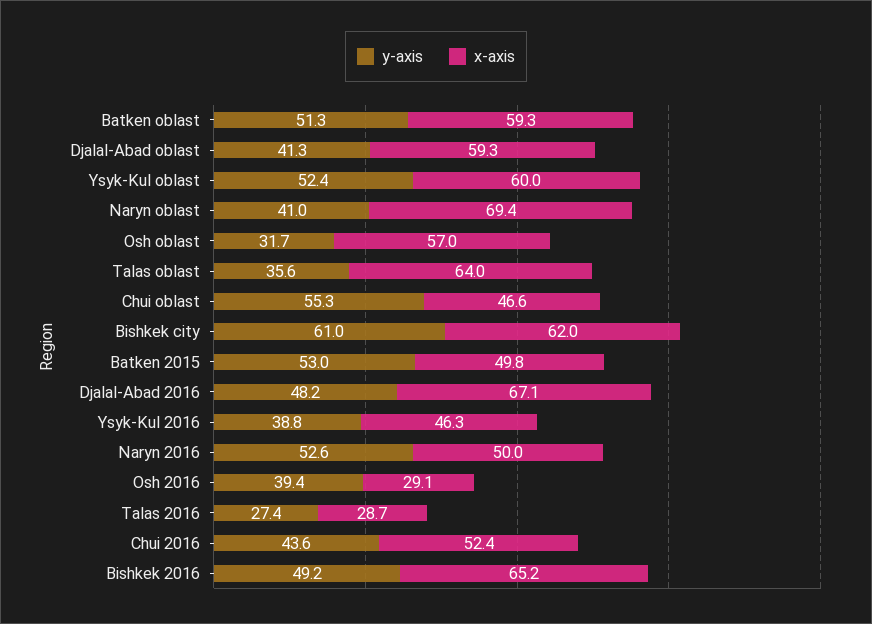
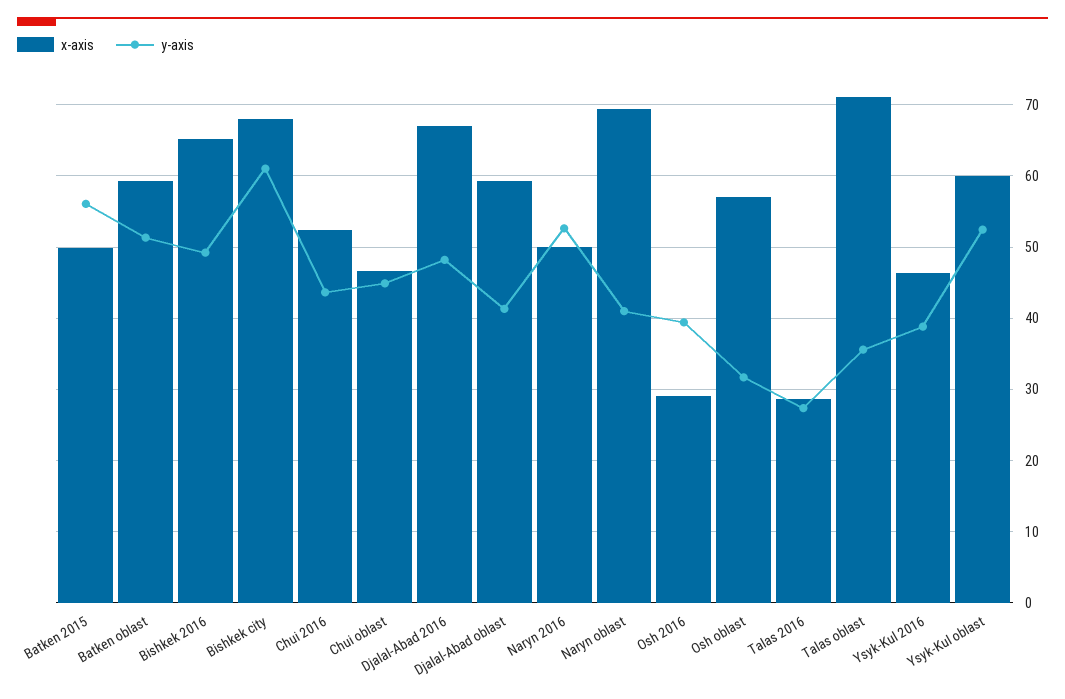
x-axis, Talas oblast: 64 -> 71
y-axis, Chui oblast: 55.3 -> 45
x-axis, Bishkek city: 62 -> 68
y-axis, Batken 2015: 53 -> 56

